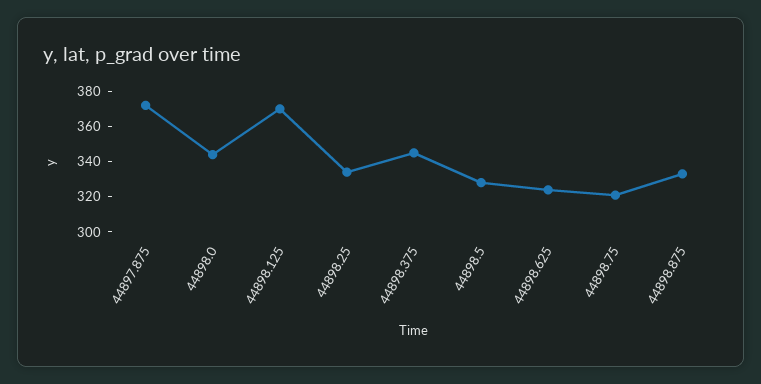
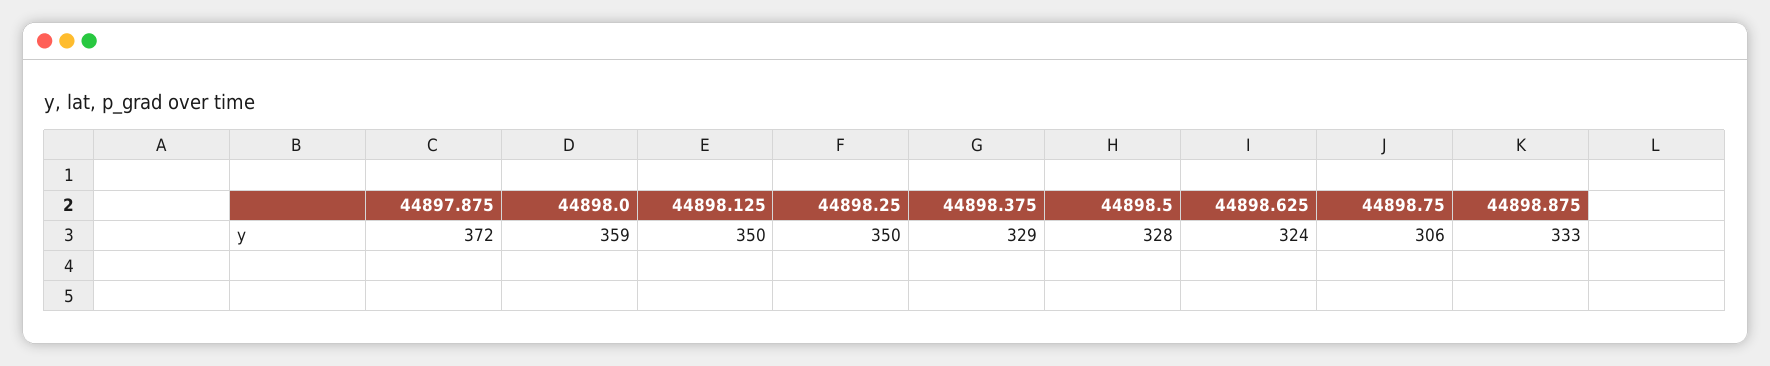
44898.0: 345 -> 359
44898.125: 370 -> 350
44898.25: 335 -> 350
44898.375: 345 -> 329
44898.75: 320 -> 306

